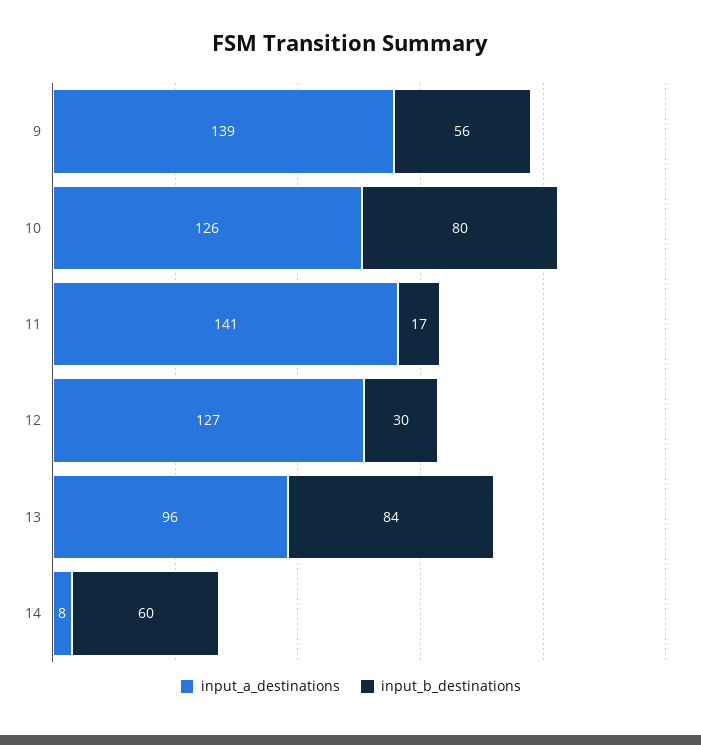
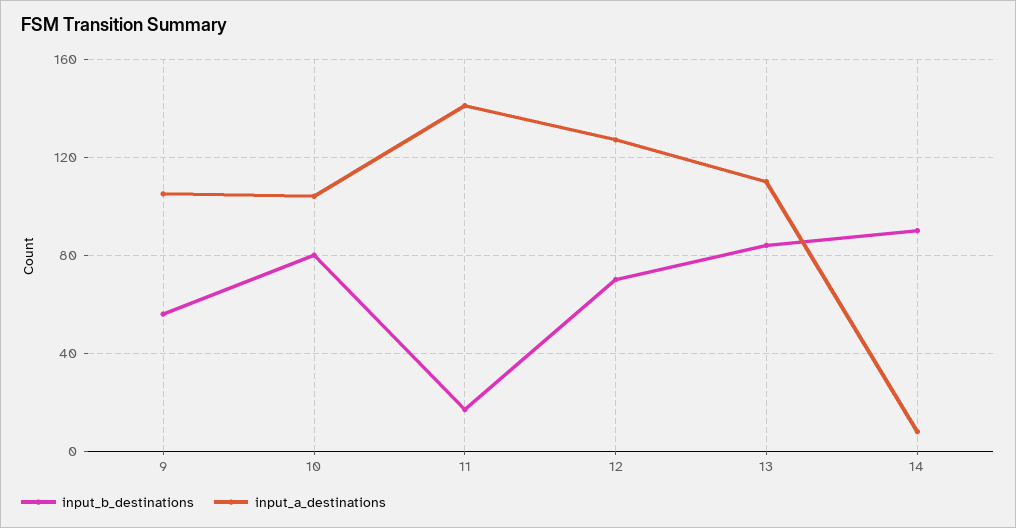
input_a_destinations, 9: 139 -> 105
input_a_destinations, 10: 126 -> 105
input_b_destinations, 12: 30 -> 70
input_a_destinations, 13: 96 -> 110
input_b_destinations, 14: 60 -> 90

